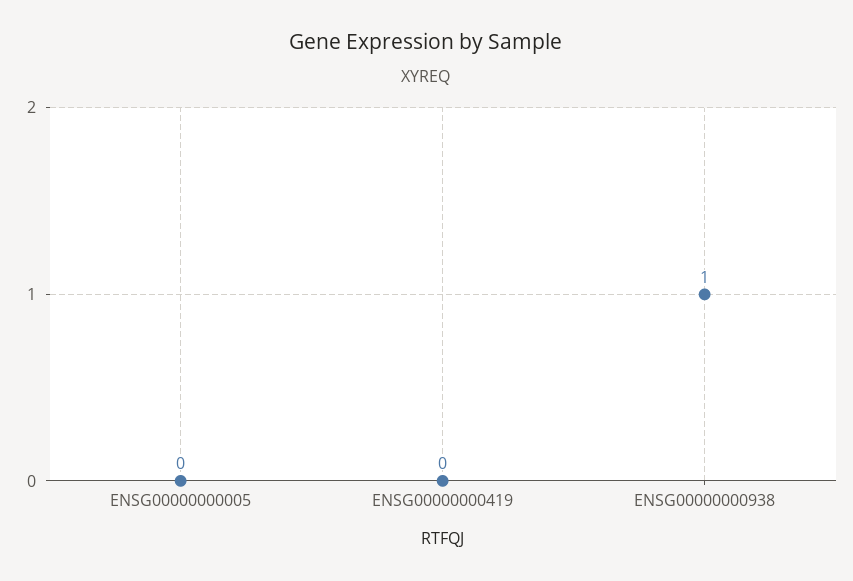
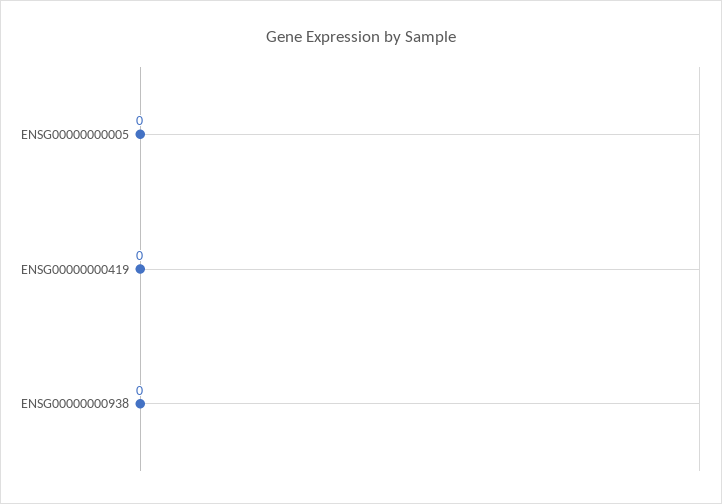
ENSG00000000938: 1 -> 0

